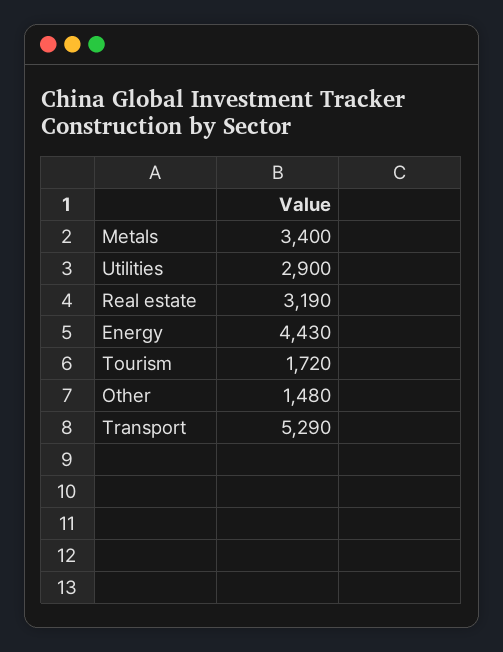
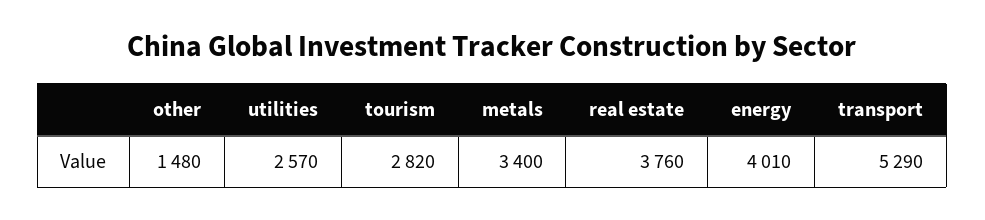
Utilities: 2900 -> 2570
Real estate: 3190 -> 3760
Energy: 4430 -> 4010
Tourism: 1720 -> 2820

